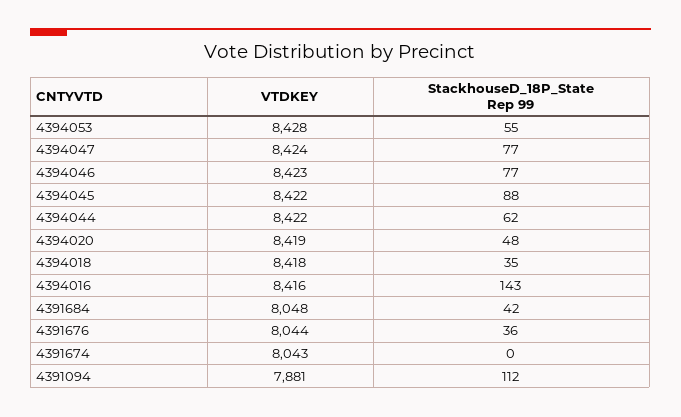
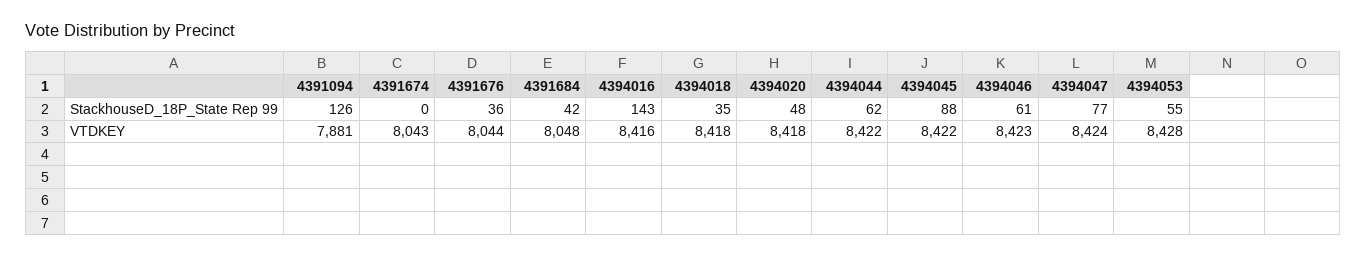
StackhouseD_18P_State Rep 99, 4394046: 77 -> 61
VTDKEY, 4394020: 8419 -> 8418
StackhouseD_18P_State Rep 99, 4391094: 112 -> 126

